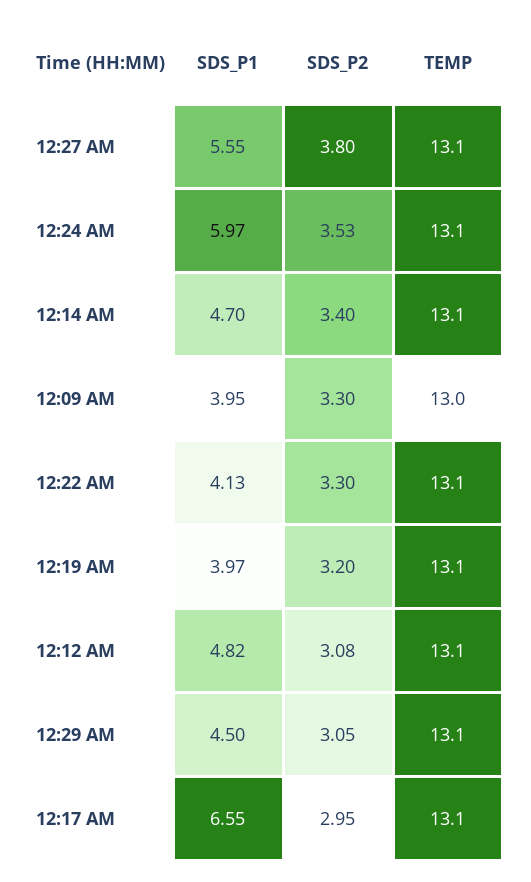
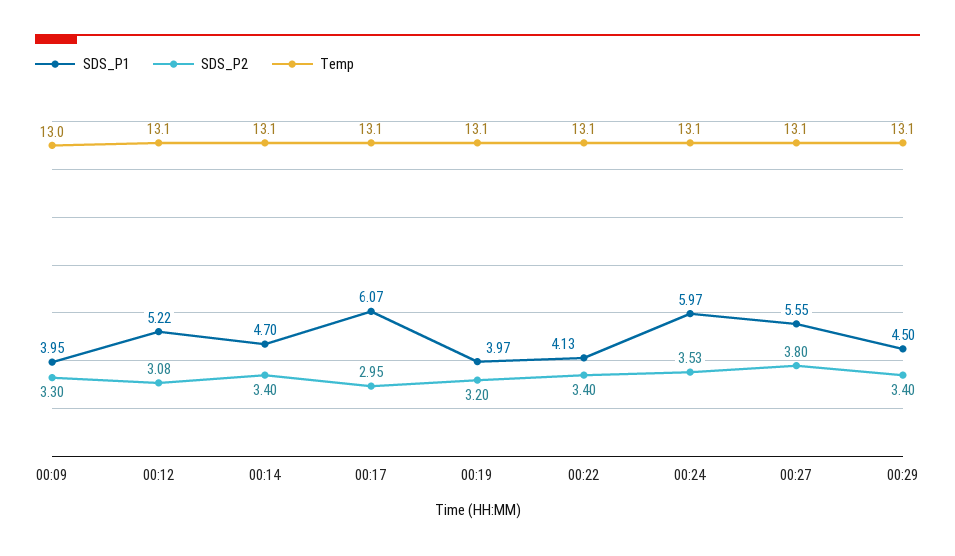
SDS_P2, 12:22 AM: 3.3 -> 3.4
SDS_P1, 12:12 AM: 4.82 -> 5.22
SDS_P2, 12:29 AM: 3.05 -> 3.4
SDS_P1, 12:17 AM: 6.55 -> 6.07

